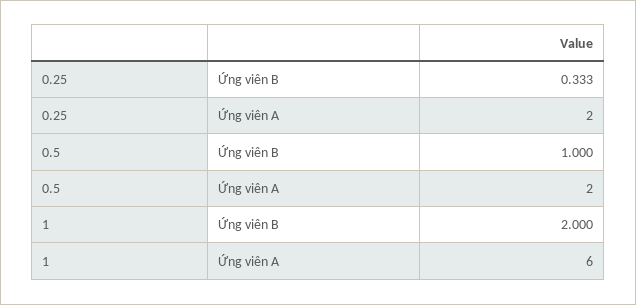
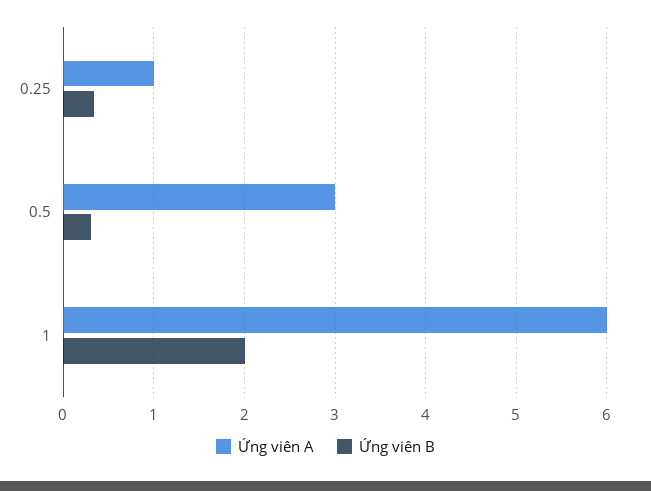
Ứng viên A, 0.25: 2 -> 1
Ứng viên B, 0.5: 1 -> 0.3
Ứng viên A, 0.5: 2 -> 3

